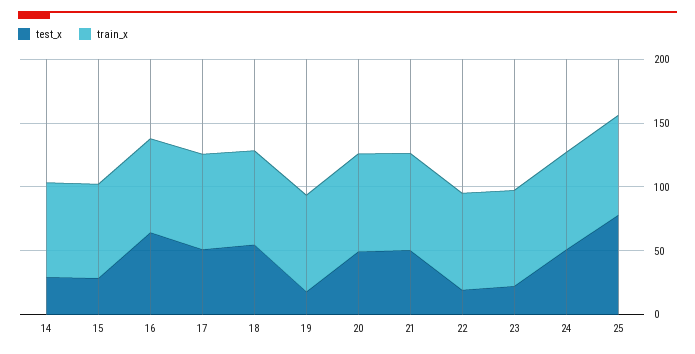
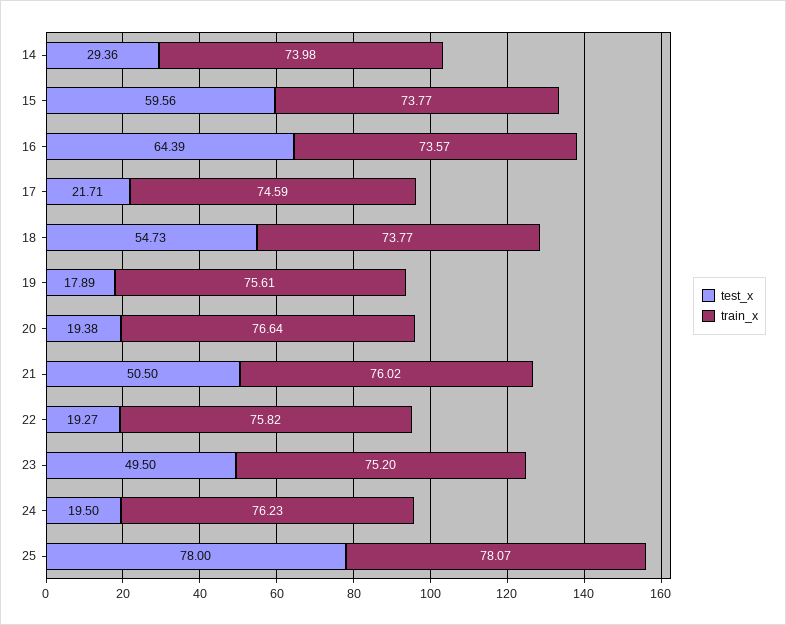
test_x, 15: 30 -> 59.56
test_x, 17: 50 -> 21.71
test_x, 20: 50 -> 19.38
test_x, 23: 20 -> 49.5
test_x, 24: 50 -> 19.5

